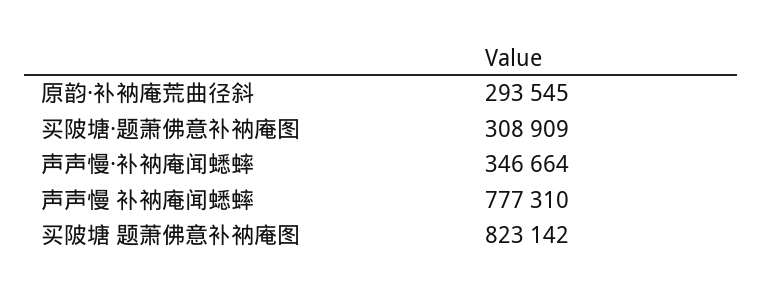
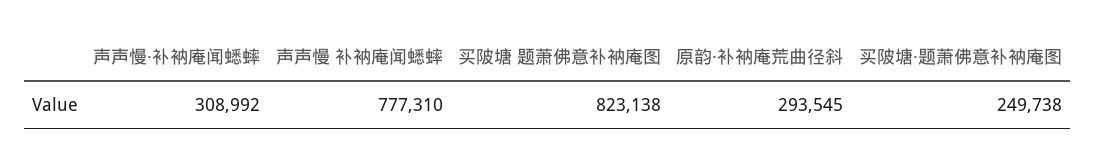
买陂塘·题萧佛意补衲庵图: 308909 -> 249738
声声慢·补衲庵闻蟋蟀: 346664 -> 308992
买陂塘 题萧佛意补衲庵图: 823142 -> 823138

